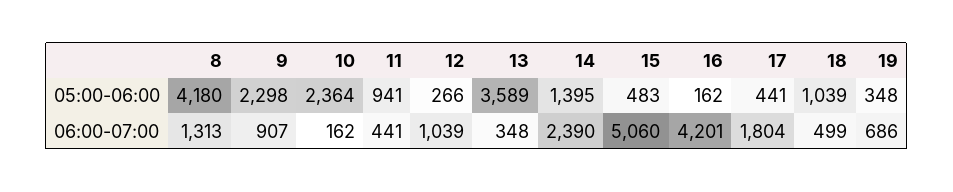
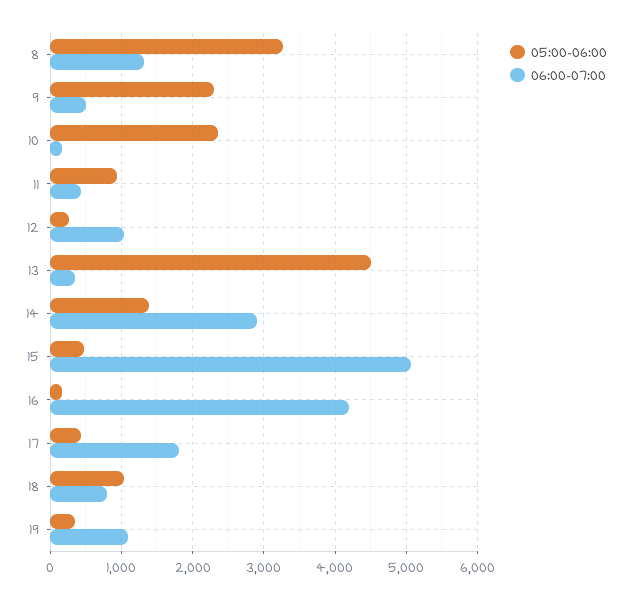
05:00-06:00, 8: 4180 -> 3300
05:00-06:00, 13: 3589 -> 4500
06:00-07:00, 9: 907 -> 500
06:00-07:00, 14: 2390 -> 2900
06:00-07:00, 18: 499 -> 800
06:00-07:00, 19: 686 -> 1100

